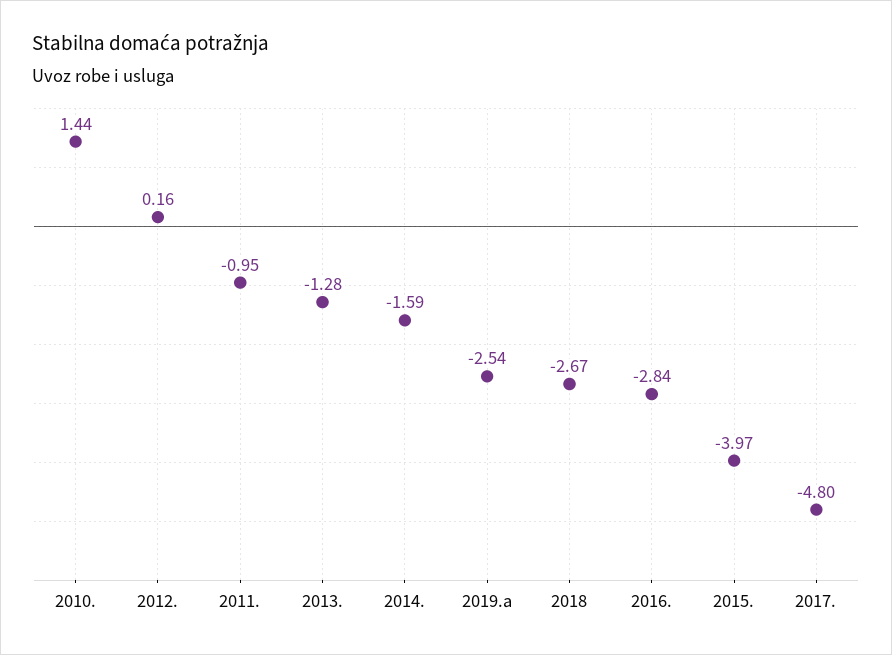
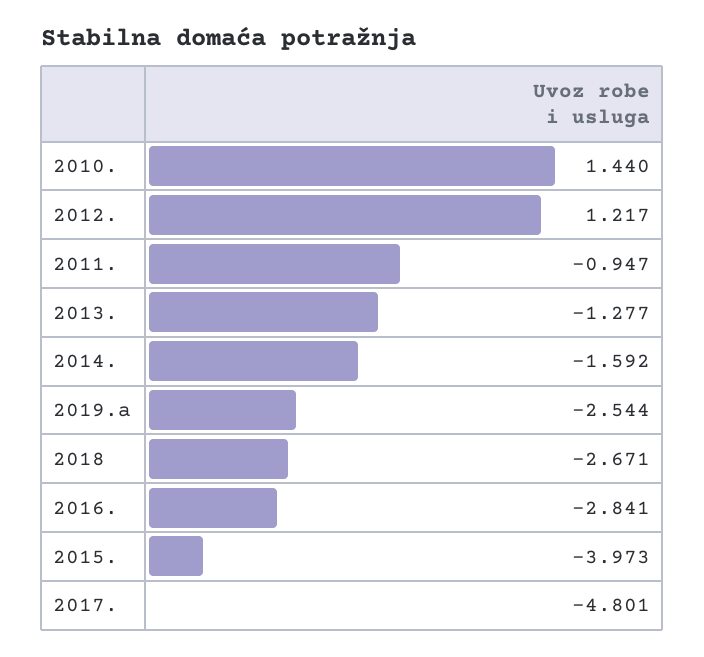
2012.: 0.16 -> 1.217

